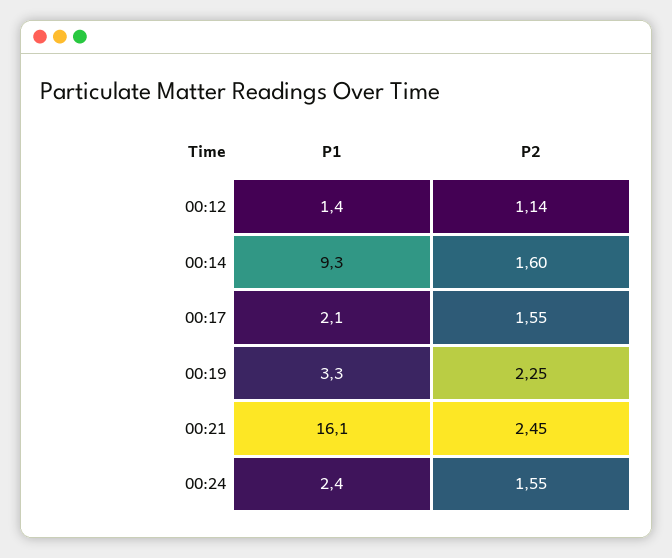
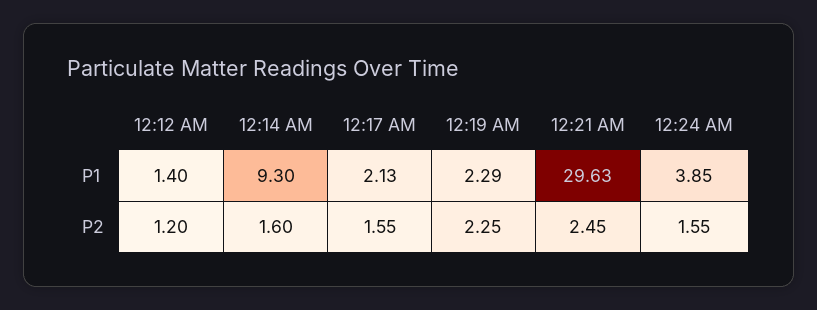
P2, 00:12: 1.14 -> 1.2
P1, 00:19: 3.3 -> 2.29
P1, 00:21: 16.1 -> 29.63
P1, 00:24: 2.4 -> 3.85

